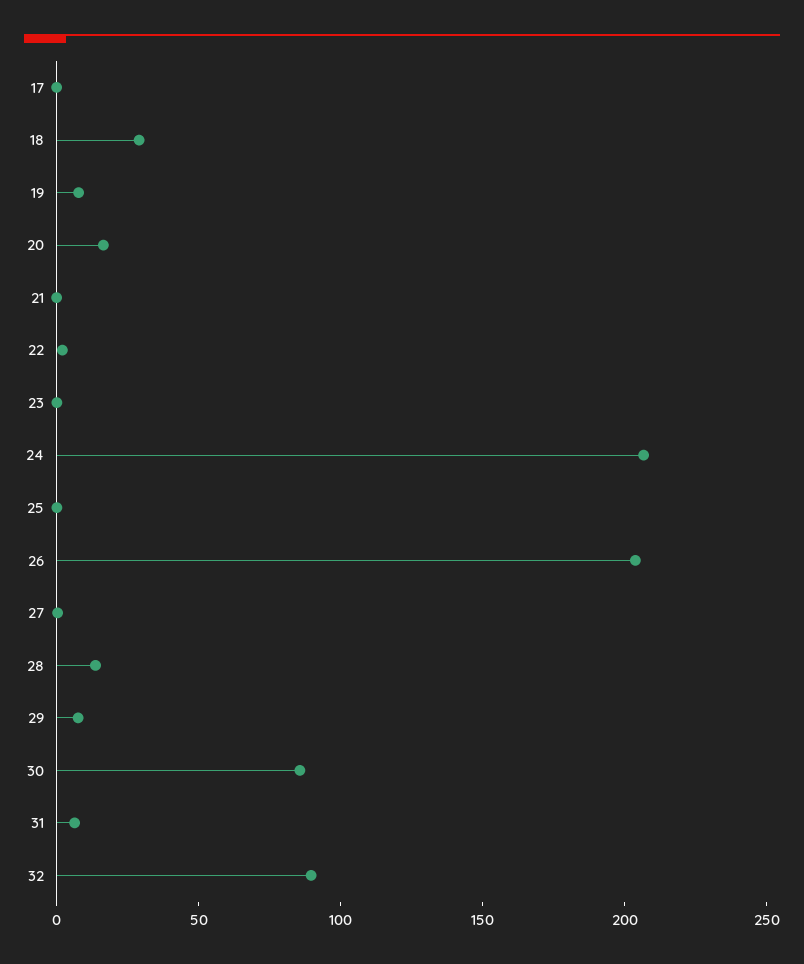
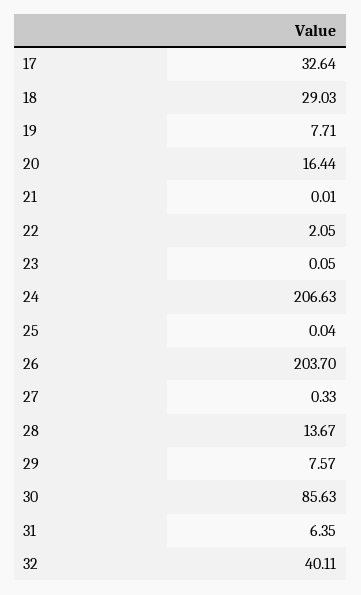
17: 0 -> 32.64
32: 90 -> 40.11

